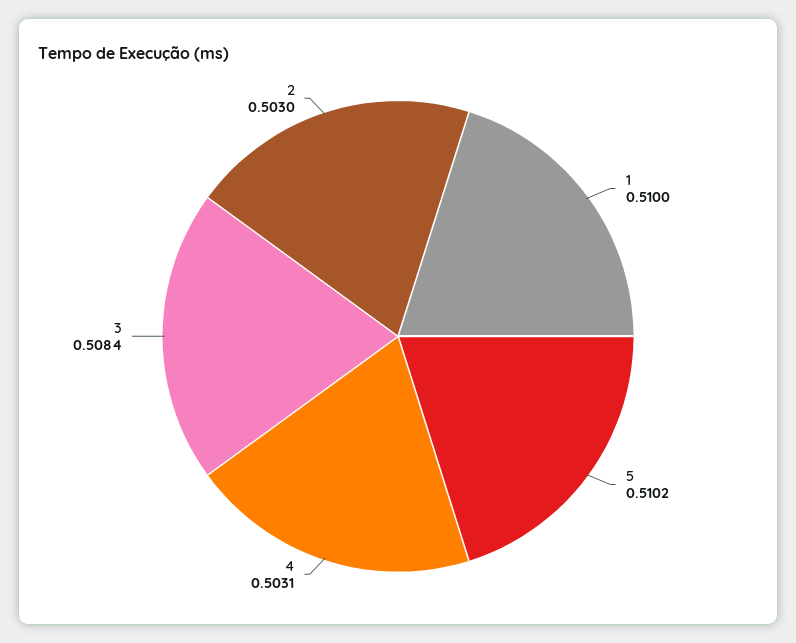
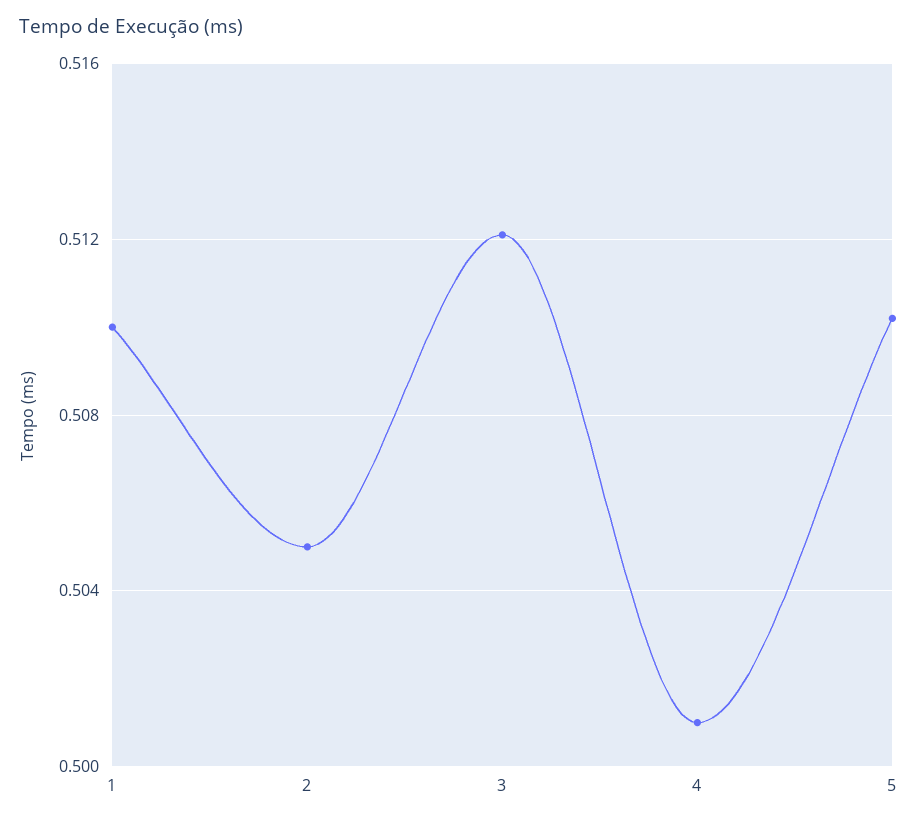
4: 0.5031 -> 0.501
3: 0.5084 -> 0.512
2: 0.503 -> 0.505

